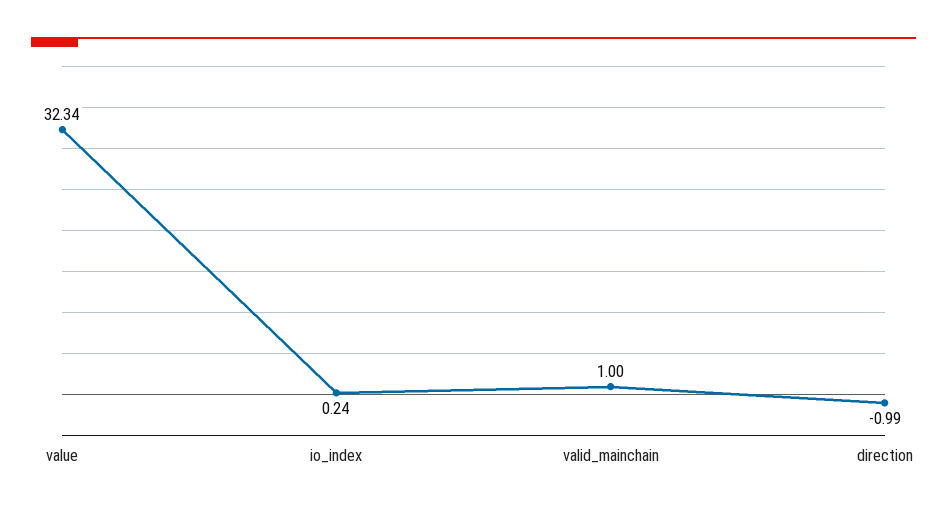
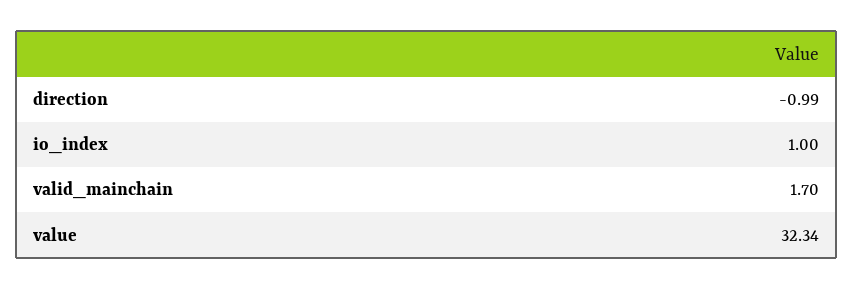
io_index: 0.24 -> 1
valid_mainchain: 1 -> 1.7

